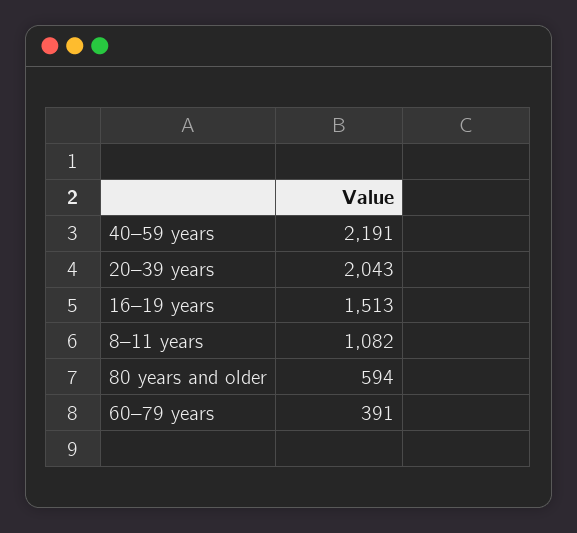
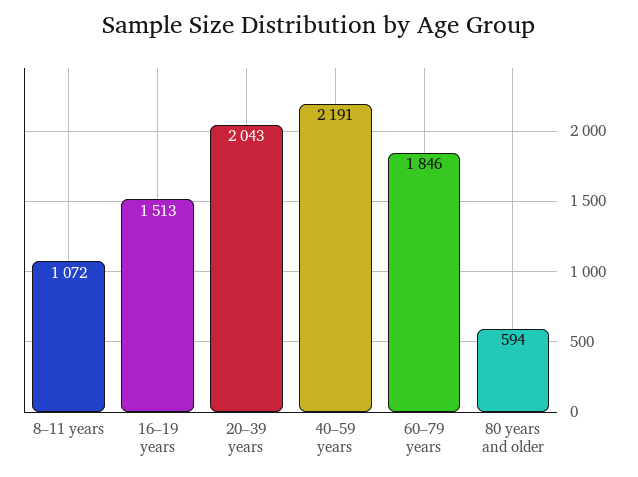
8–11 years: 1082 -> 1072
60–79 years: 391 -> 1846

